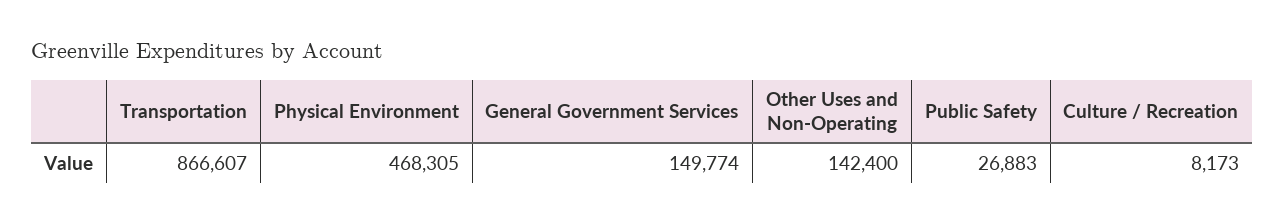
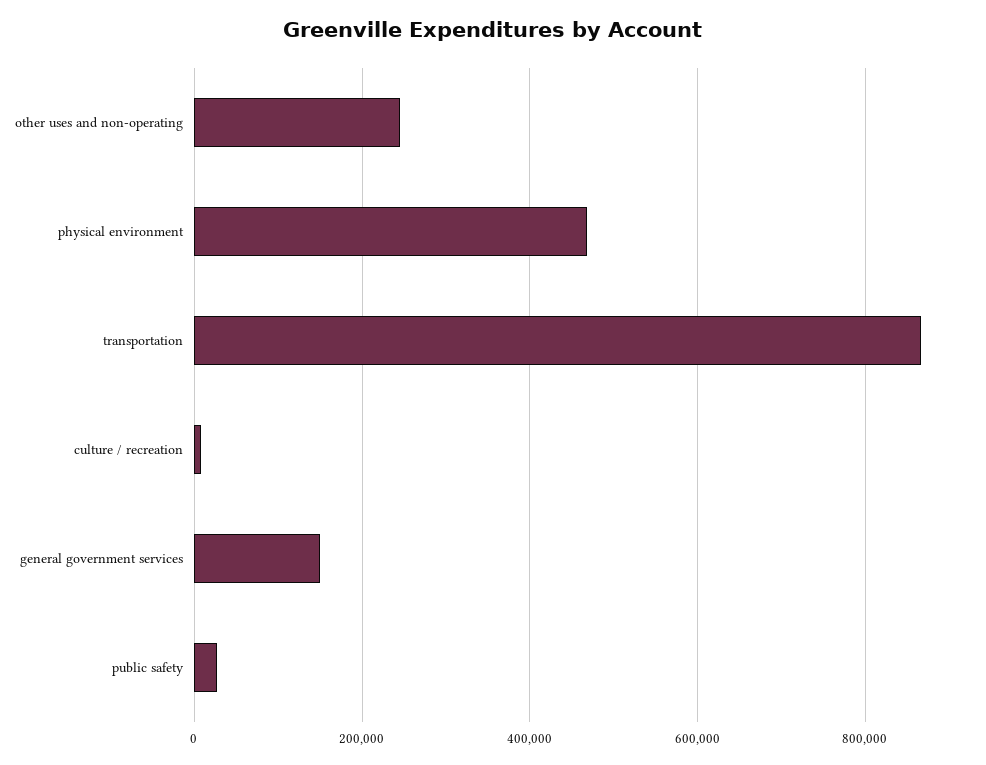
Other Uses and Non-Operating: 142400 -> 240000

